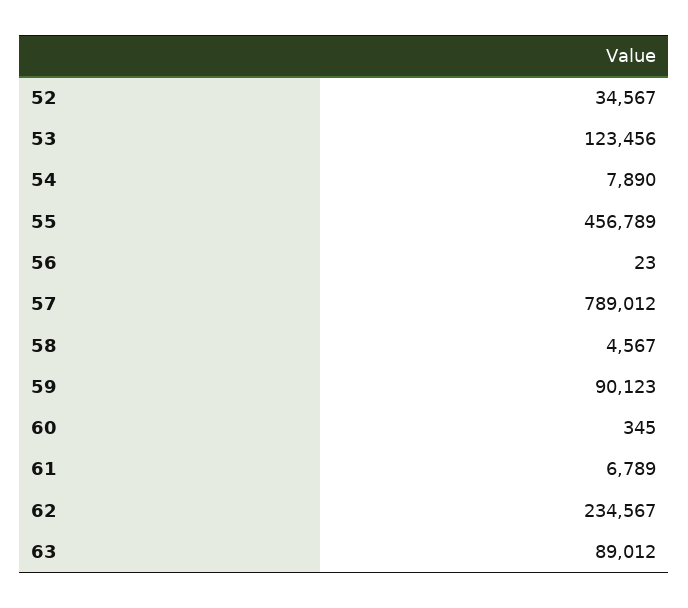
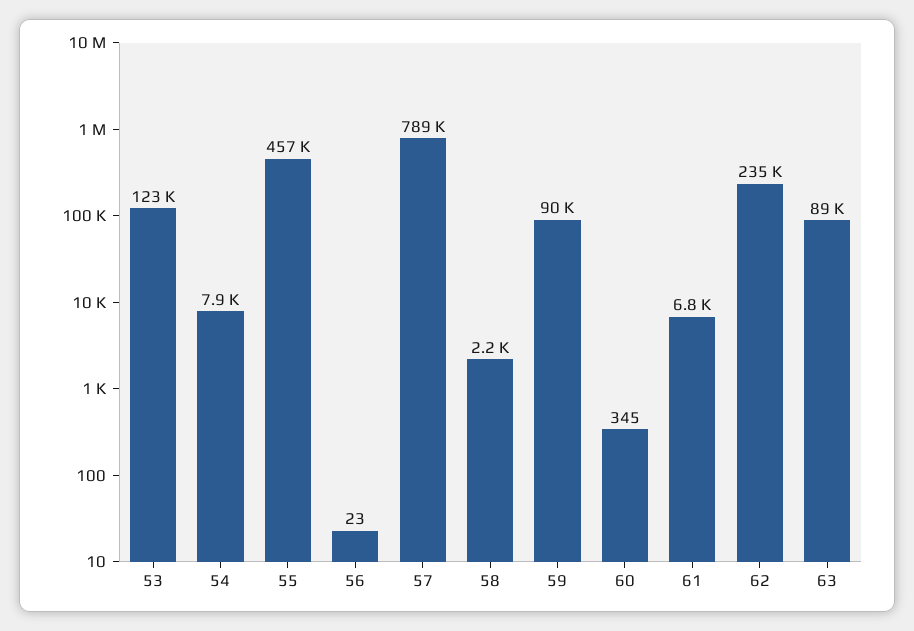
52: 34567 -> none
58: 4567 -> 2200

